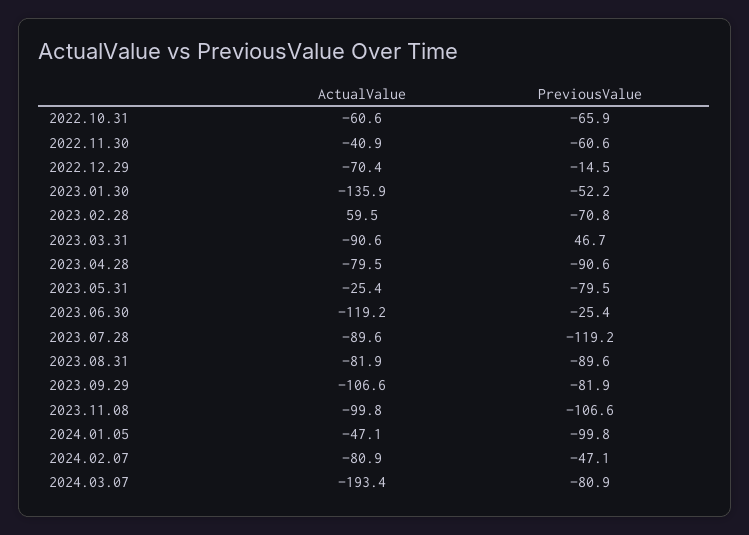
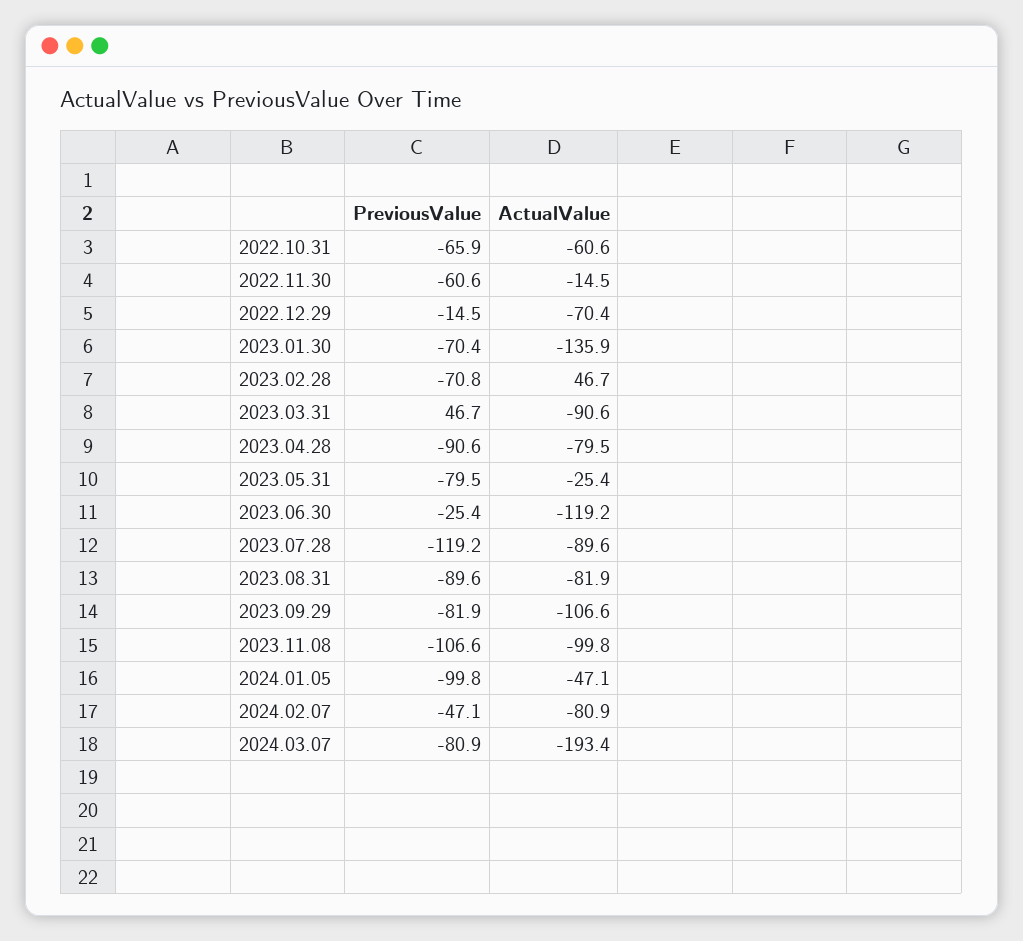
ActualValue, 2022.11.30: -40.9 -> -14.5
PreviousValue, 2023.01.30: -52.2 -> -70.4
ActualValue, 2023.02.28: 59.5 -> 46.7

